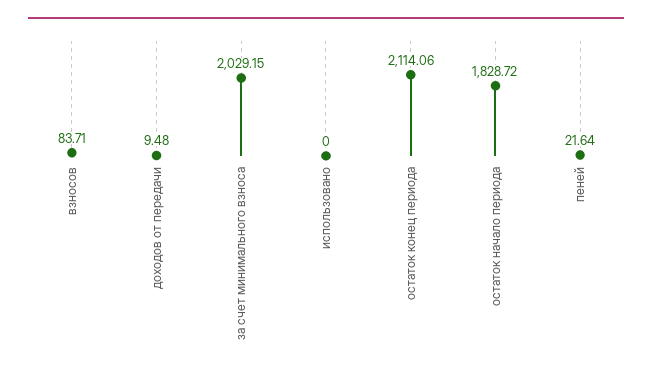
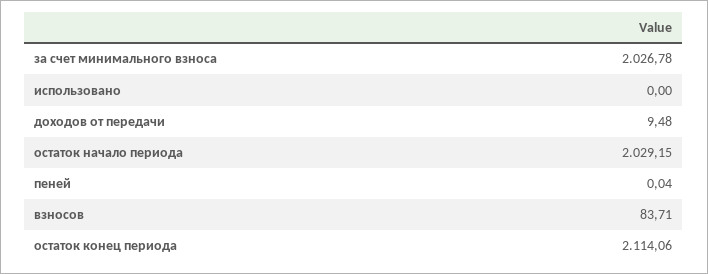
за счет минимального взноса: 2029.15 -> 2026.78
остаток начало периода: 1828.72 -> 2029.15
пеней: 21.64 -> 0.04

